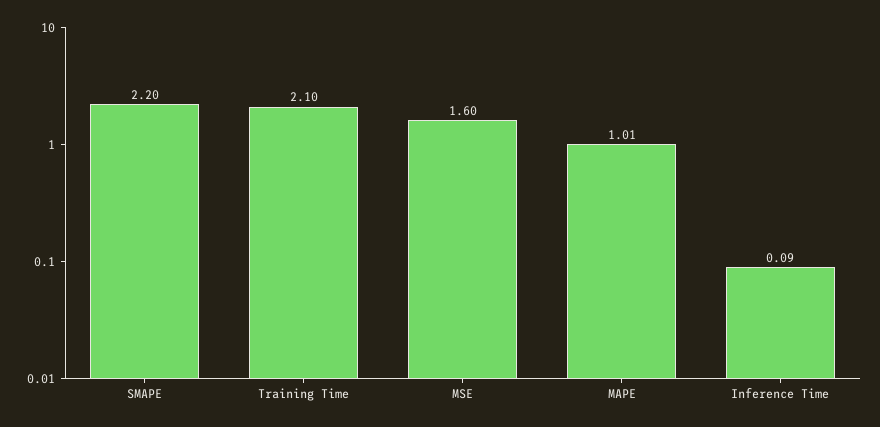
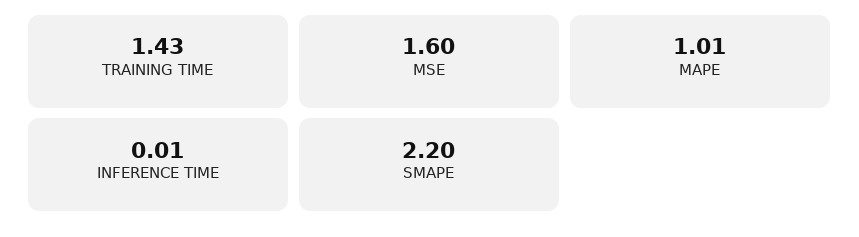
Training Time: 2.1 -> 1.43
Inference Time: 0.09 -> 0.01

